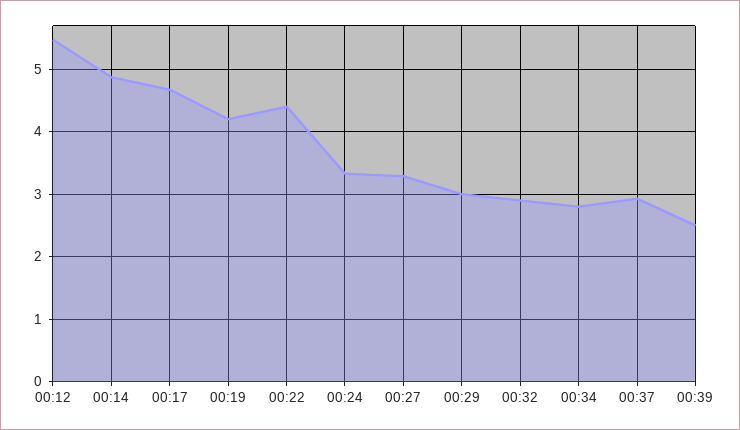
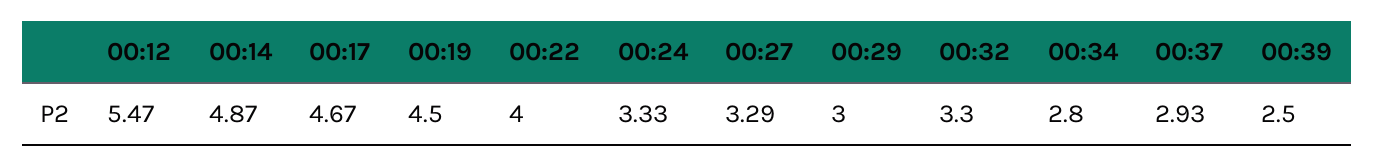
00:19: 4.2 -> 4.5
00:22: 4.4 -> 4
00:32: 2.9 -> 3.3

